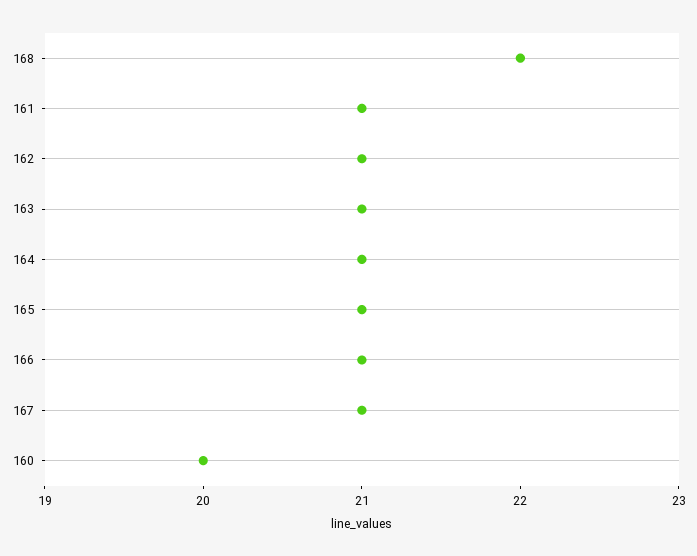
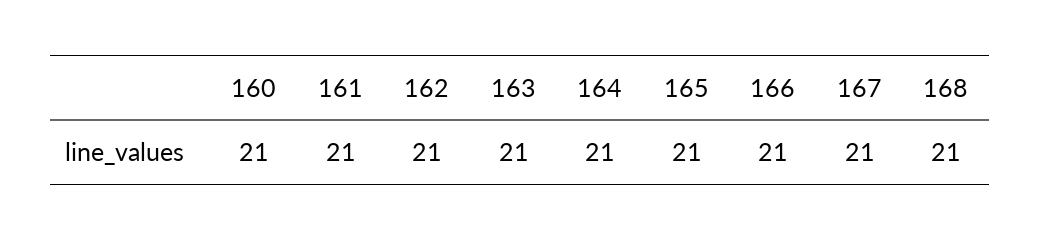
168: 22 -> 21
160: 20 -> 21

